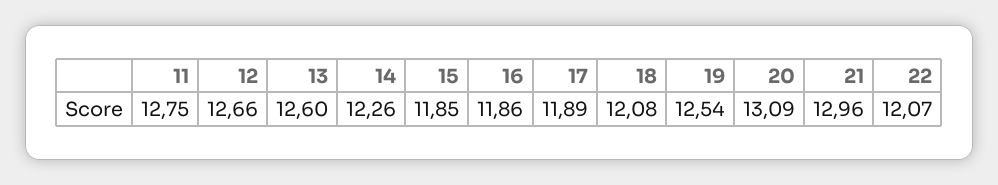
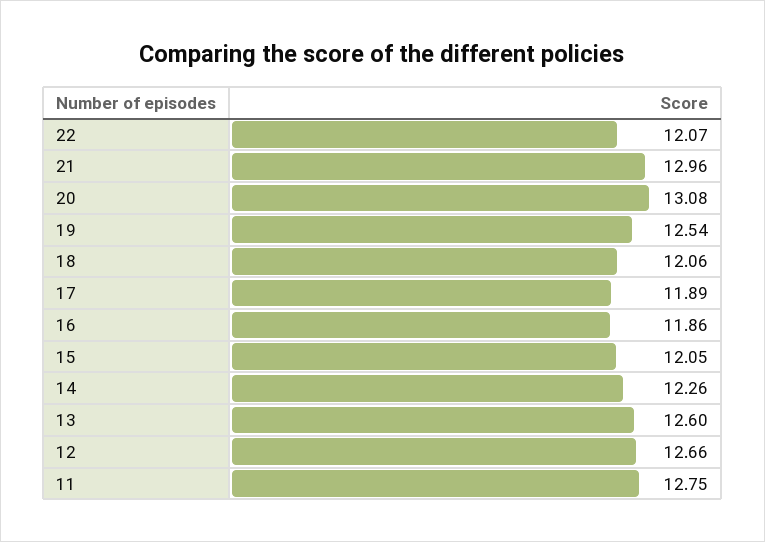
15: 11.85 -> 12.05
18: 12.08 -> 12.06
20: 13.09 -> 13.08

